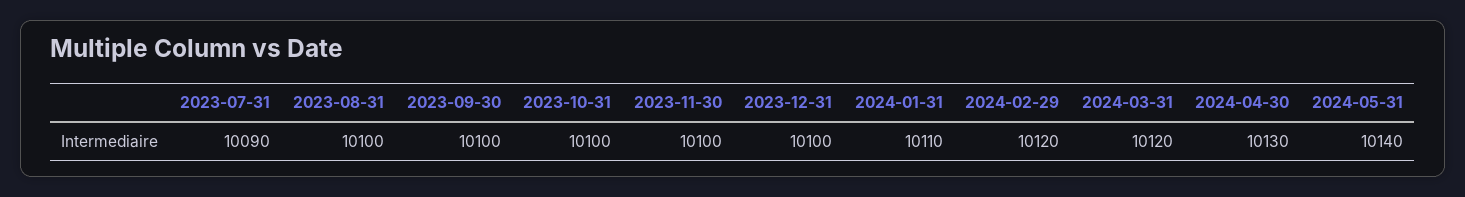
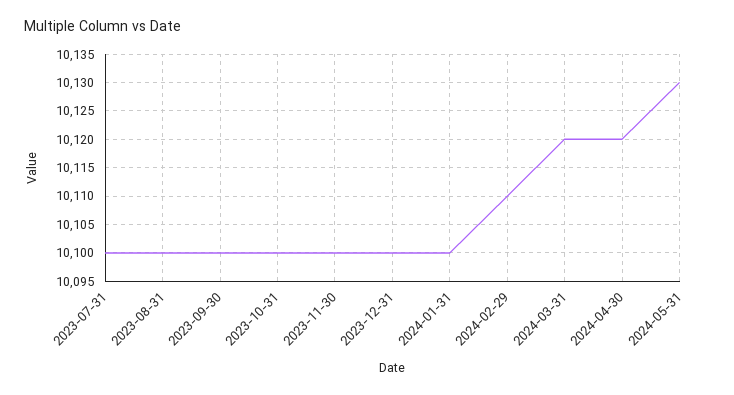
2023-07-31: 10090 -> 10100
2024-01-31: 10110 -> 10100
2024-02-29: 10120 -> 10110
2024-04-30: 10130 -> 10120
2024-05-31: 10140 -> 10130

